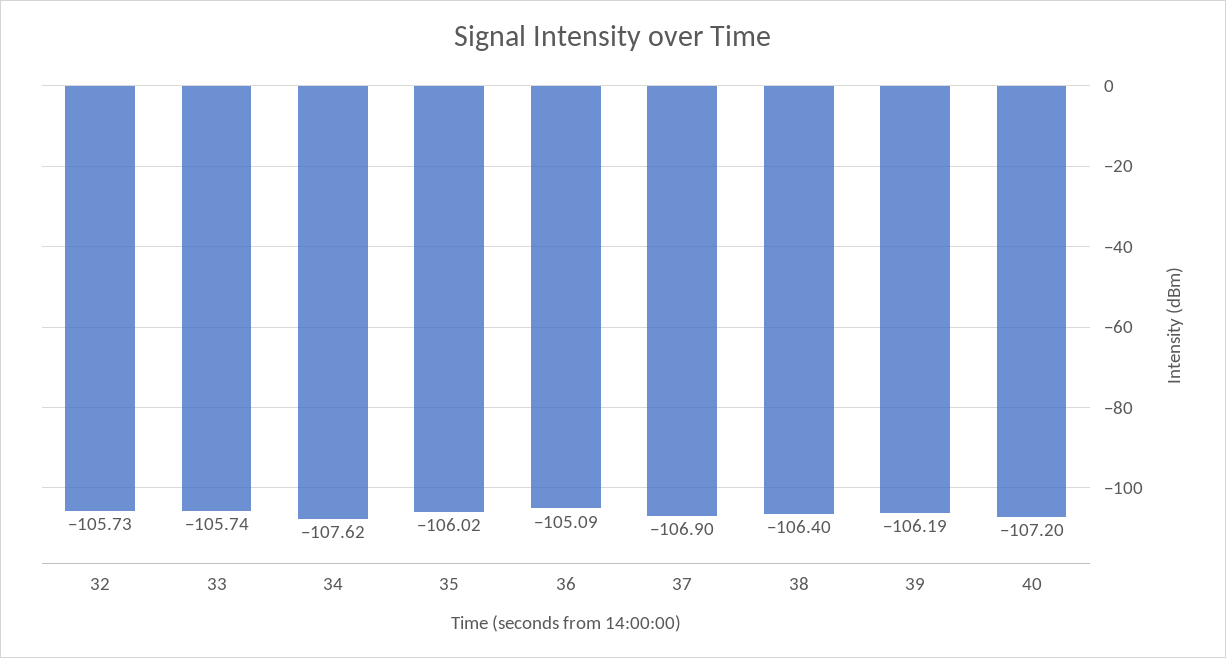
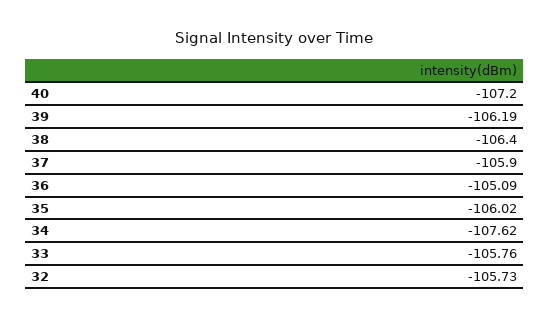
33: -105.74 -> -105.76
37: -106.9 -> -105.9

